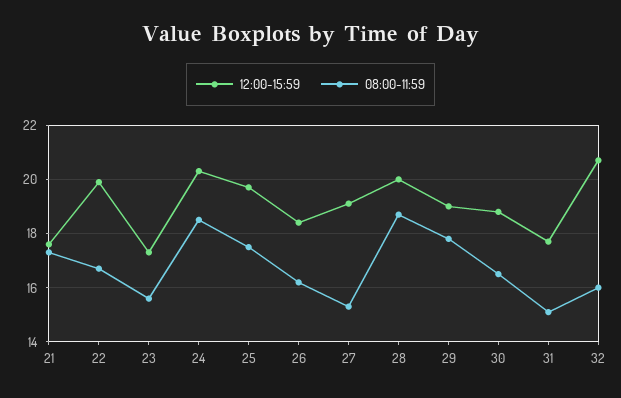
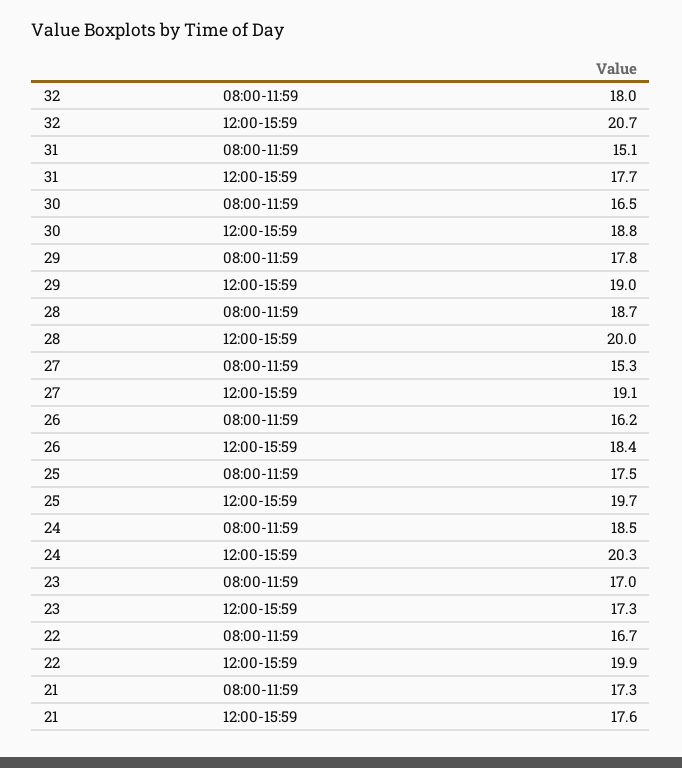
08:00-11:59, 23: 15.5 -> 17
08:00-11:59, 32: 16 -> 18

